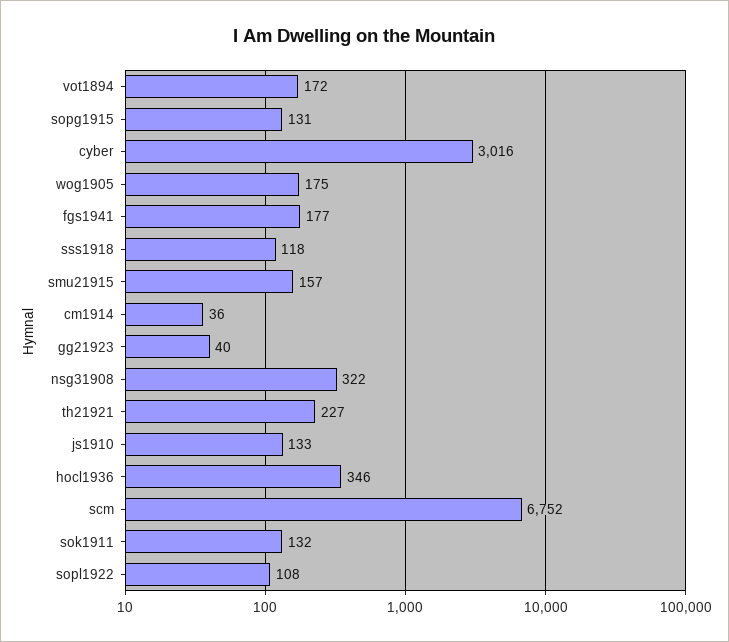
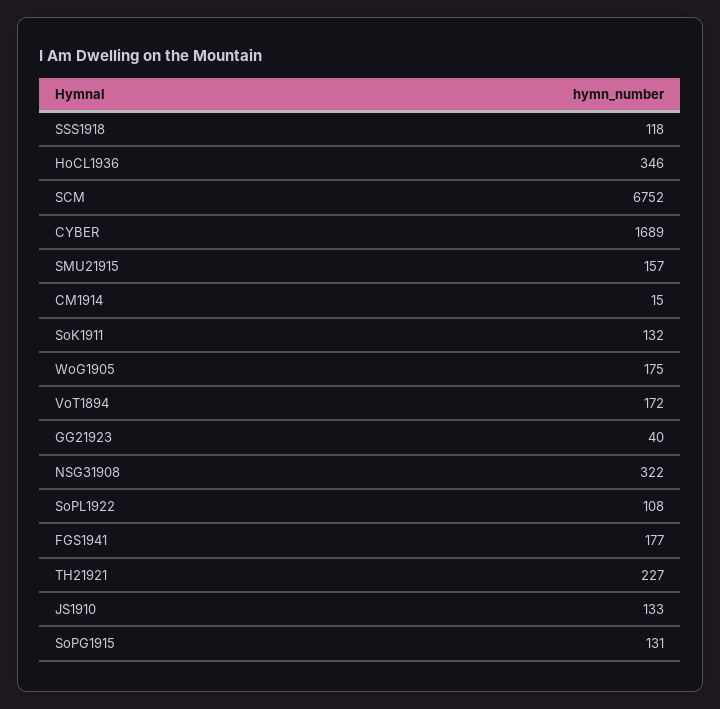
cyber: 3016 -> 1689
cm1914: 36 -> 15

